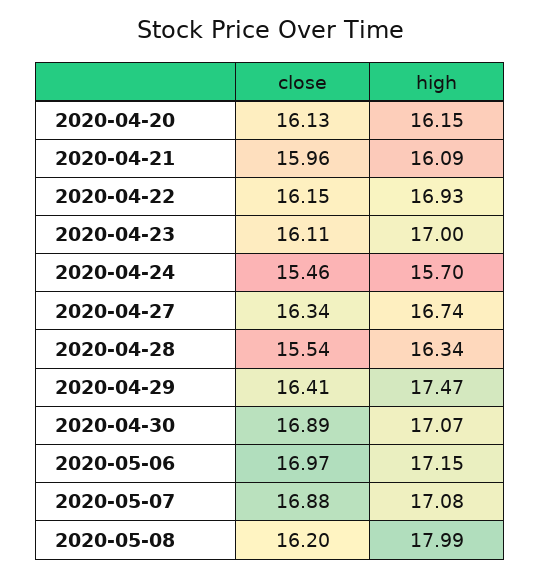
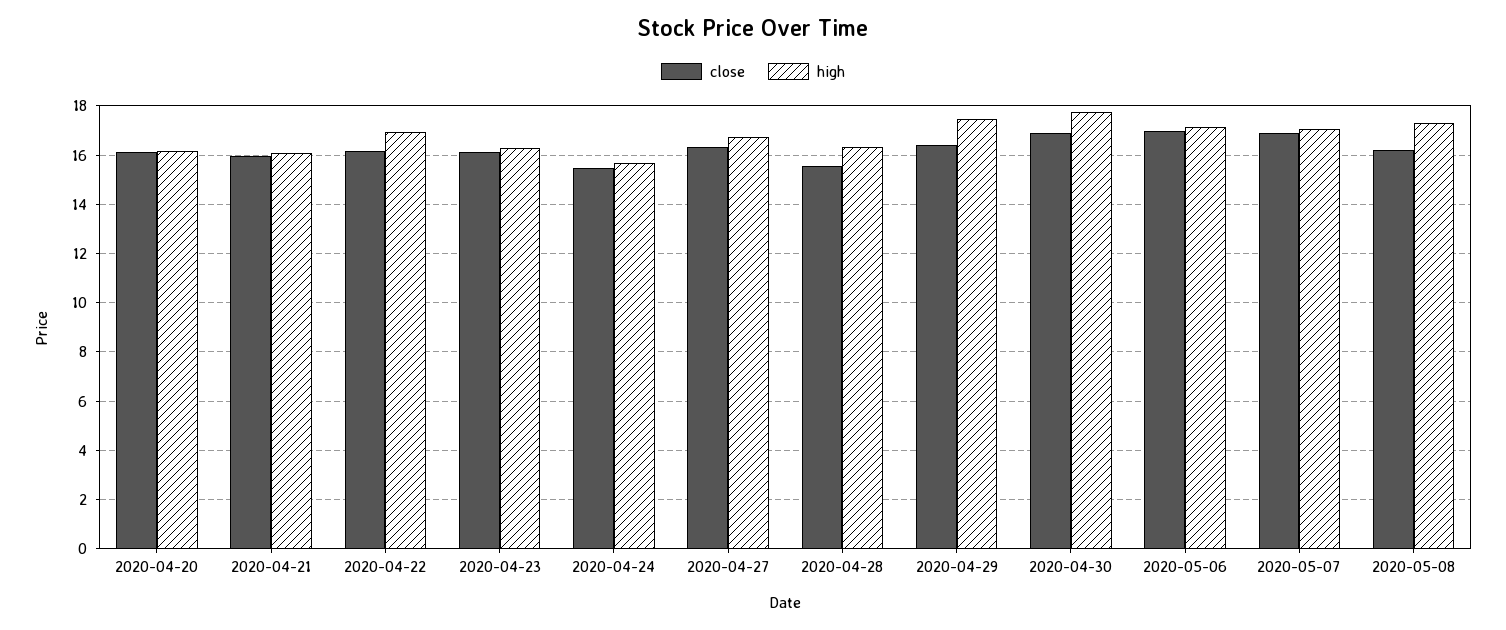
high, 2020-04-23: 17 -> 16.25
high, 2020-04-30: 17.07 -> 17.75
high, 2020-05-08: 17.99 -> 17.25

